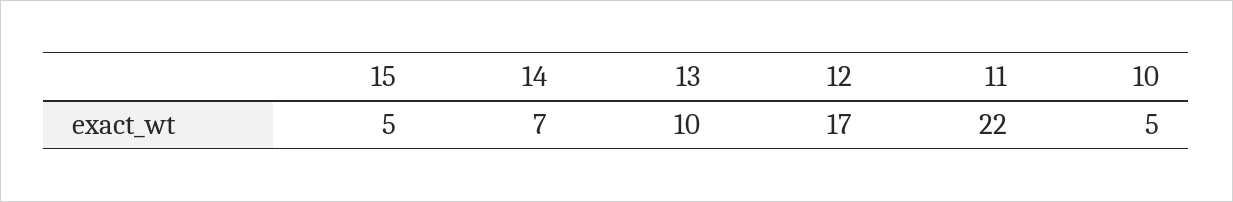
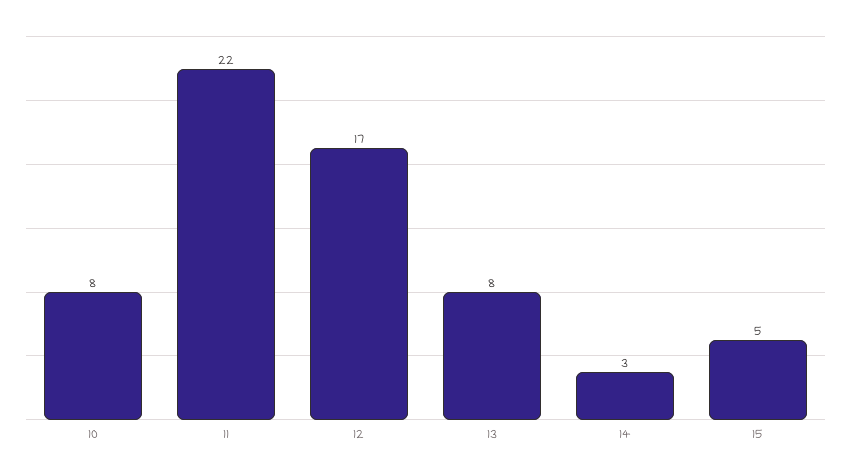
14: 7 -> 3
13: 10 -> 8
10: 5 -> 8

